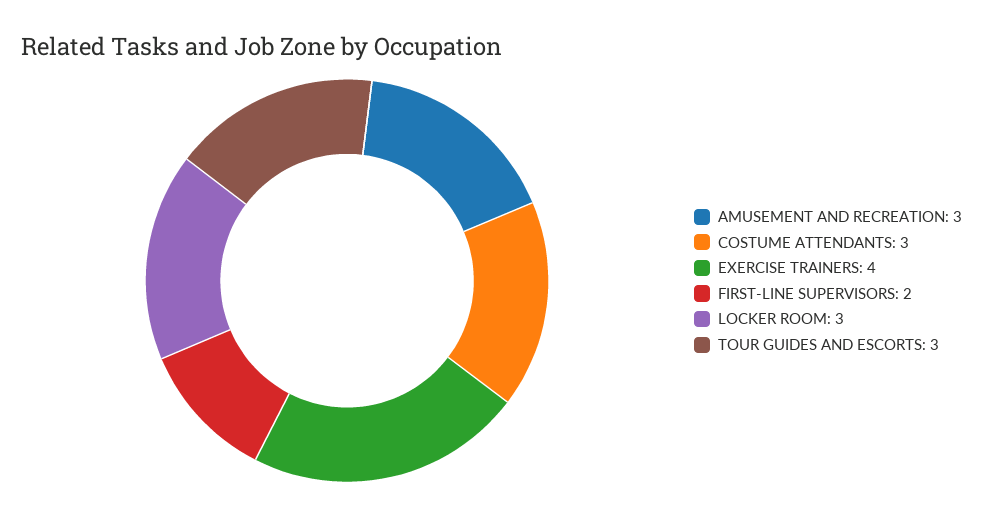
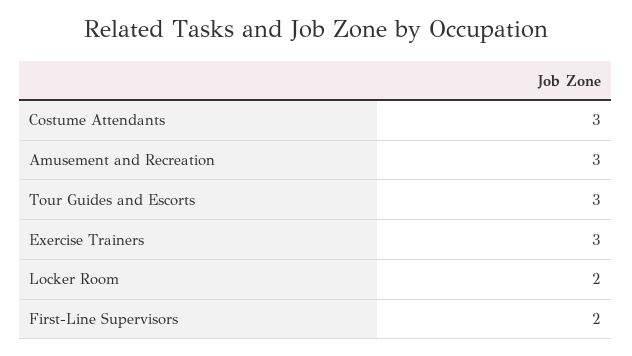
EXERCISE TRAINERS: 4 -> 3
LOCKER ROOM: 3 -> 2

